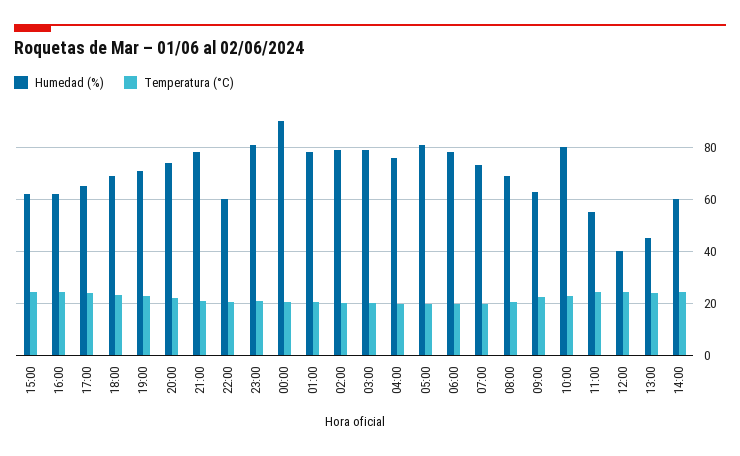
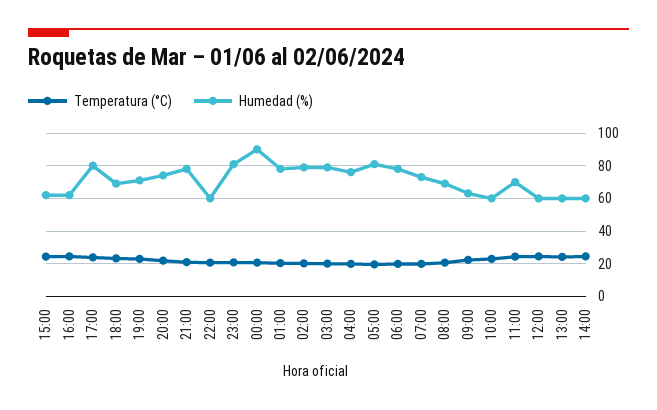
Humedad (%), 17:00: 65 -> 80
Humedad (%), 10:00: 80 -> 60
Humedad (%), 11:00: 55 -> 70
Humedad (%), 12:00: 40 -> 60
Humedad (%), 13:00: 45 -> 60

